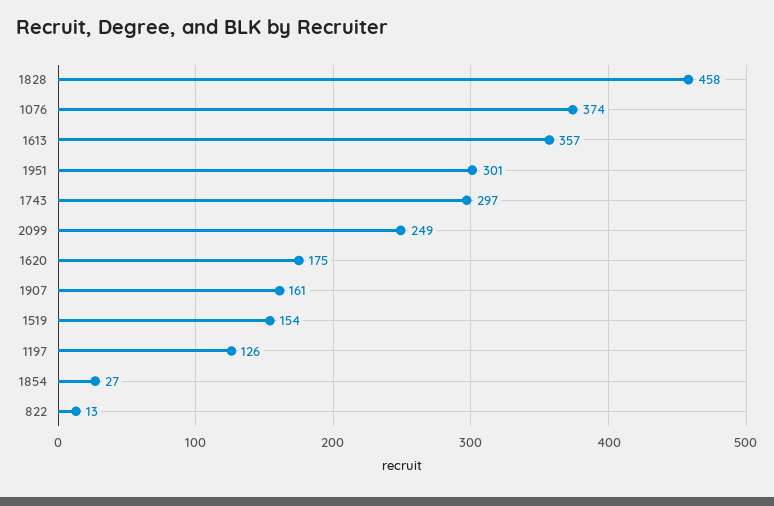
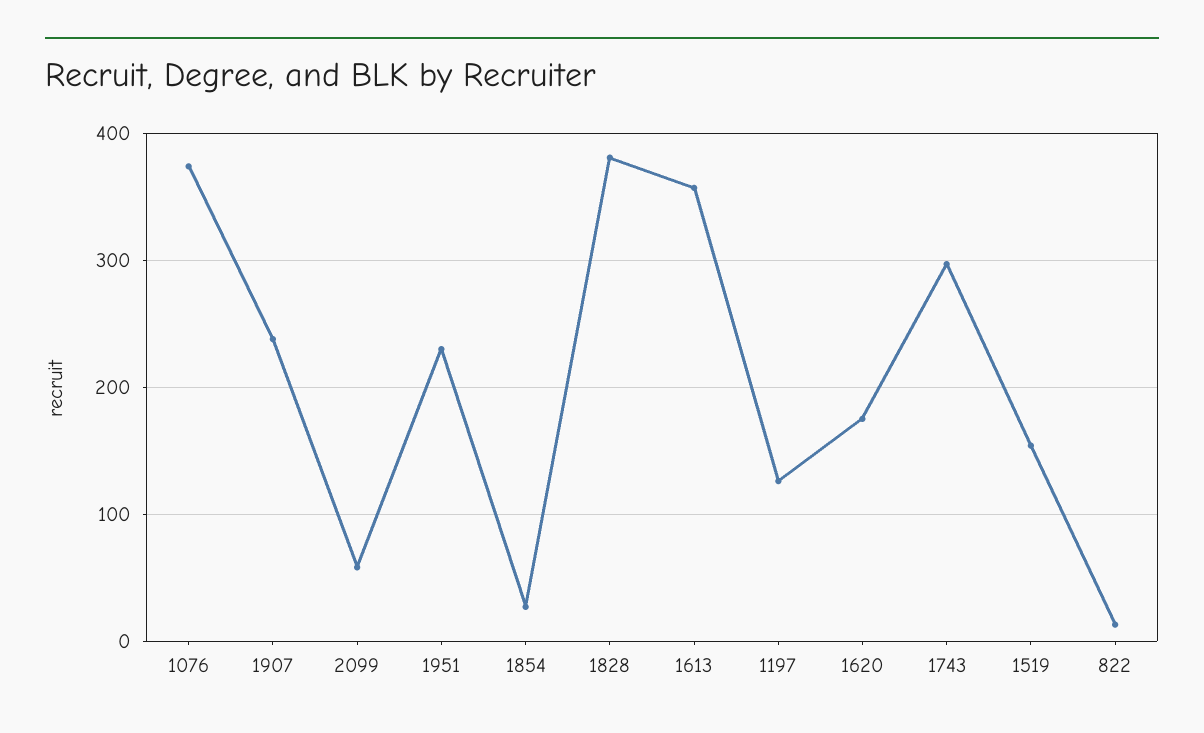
1828: 458 -> 380
1951: 301 -> 230
2099: 249 -> 60
1907: 161 -> 240

